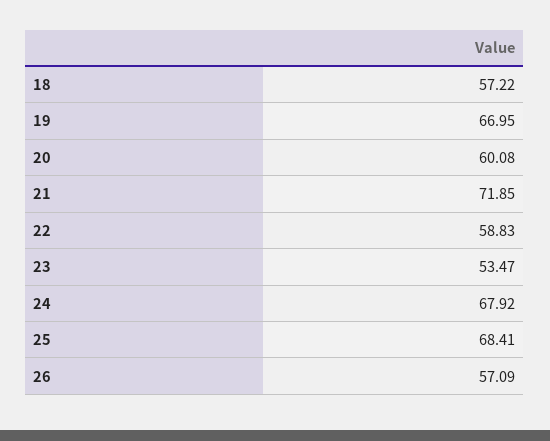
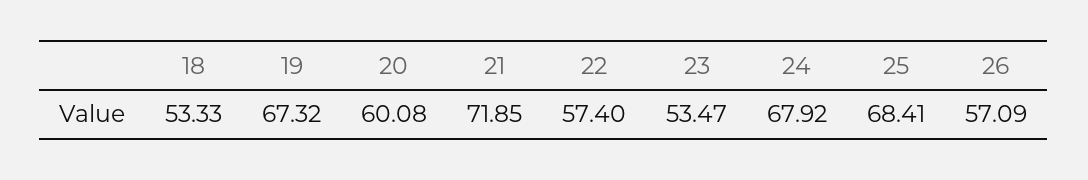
18: 57.22 -> 53.33
19: 66.95 -> 67.32
22: 58.83 -> 57.4

